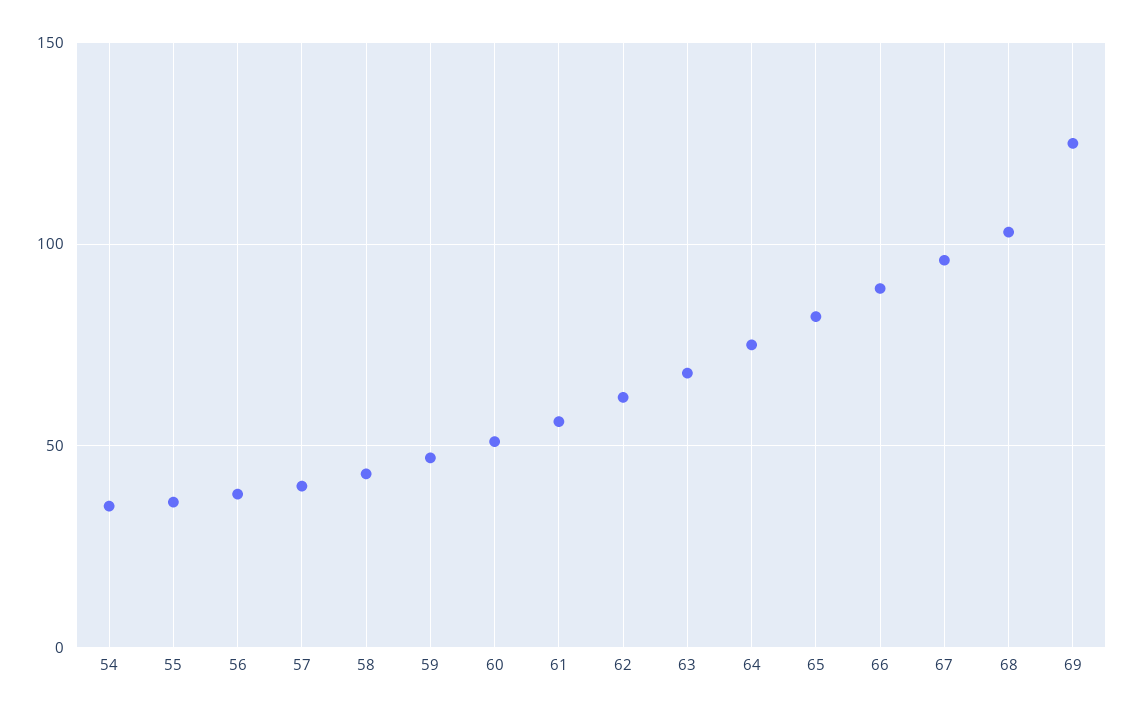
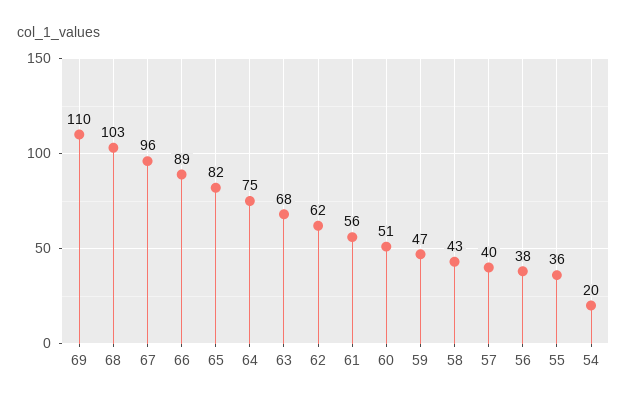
54: 35 -> 20
69: 125 -> 110

